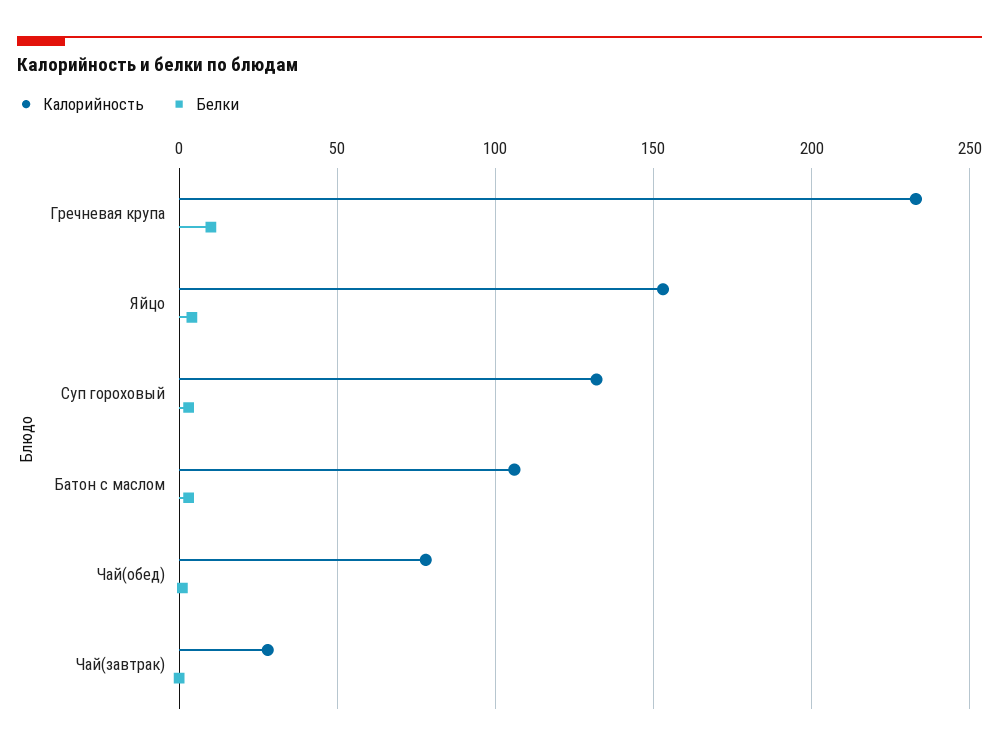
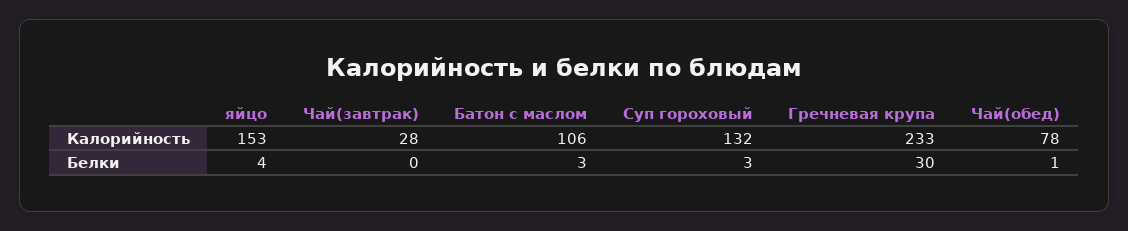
Белки, Гречневая крупа: 10 -> 30

